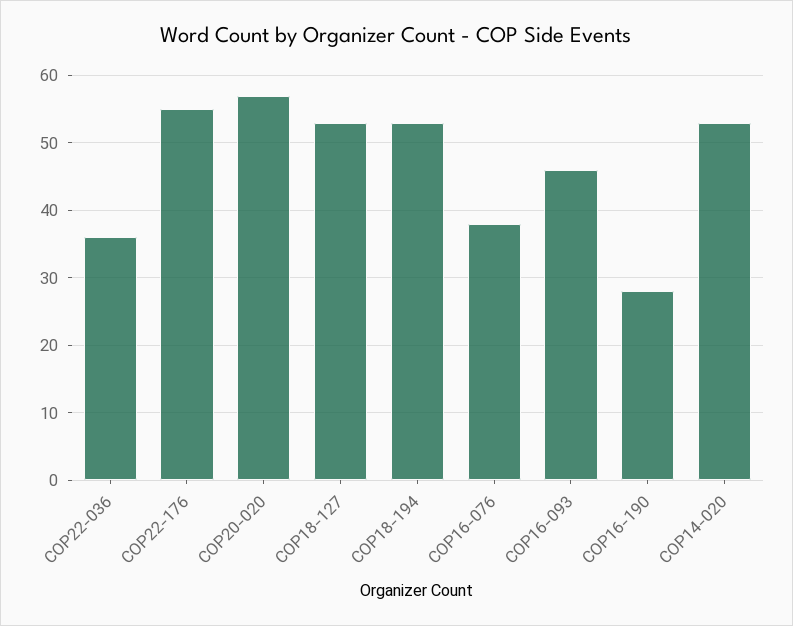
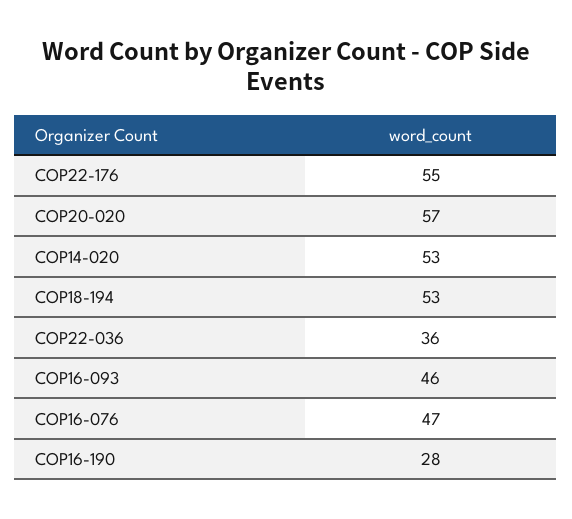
COP18-127: 53 -> none
COP16-076: 38 -> 47

